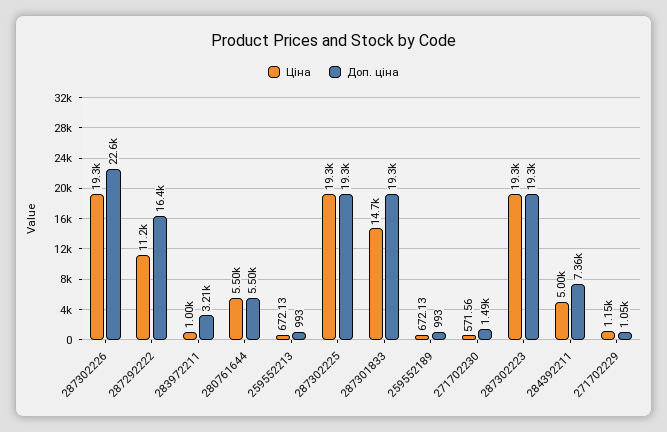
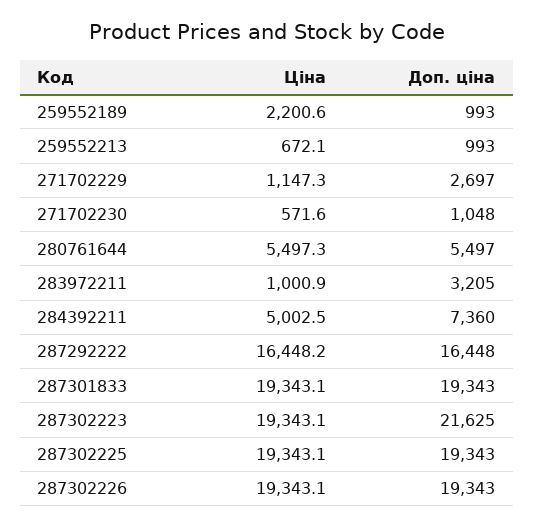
Доп. ціна, 287302226: 22600 -> 19343
Ціна, 287292222: 11200 -> 16448.2
Ціна, 287301833: 14700 -> 19343.1
Ціна, 259552189: 672.13 -> 2200.6
Доп. ціна, 271702230: 1490 -> 1048
Доп. ціна, 287302223: 19300 -> 21625
Доп. ціна, 271702229: 1050 -> 2697

